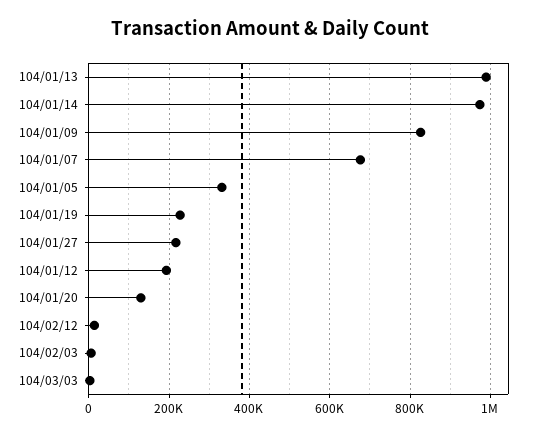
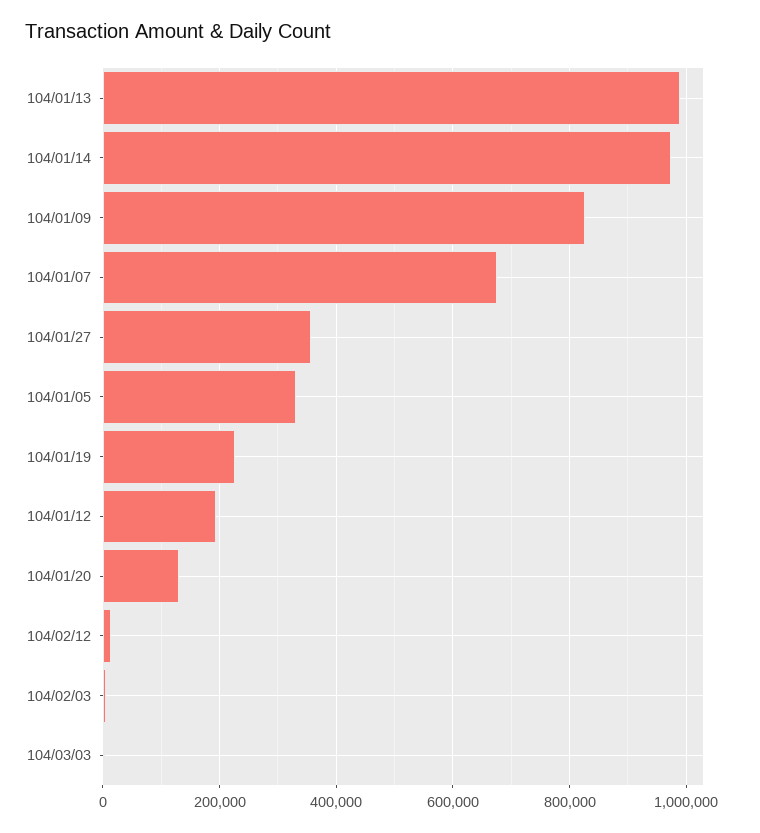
104/01/27: 220000 -> 360000

